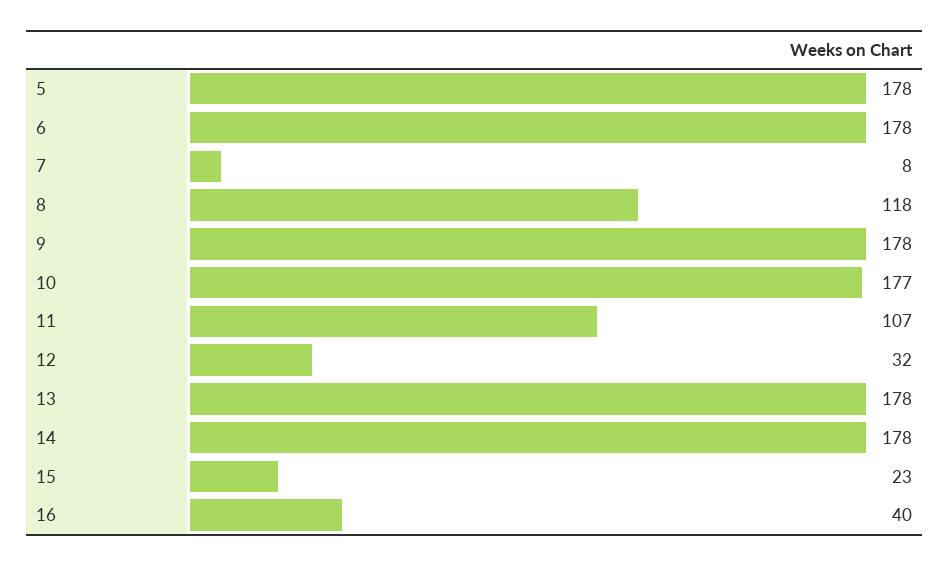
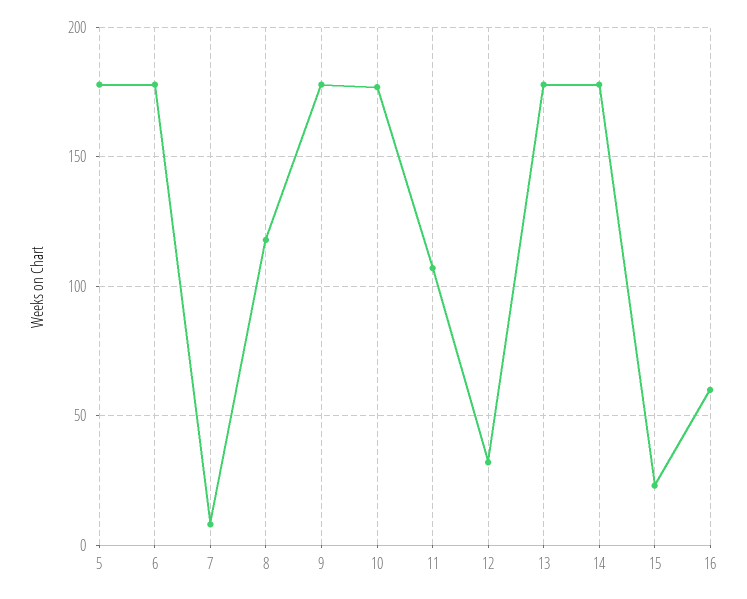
16: 40 -> 60

